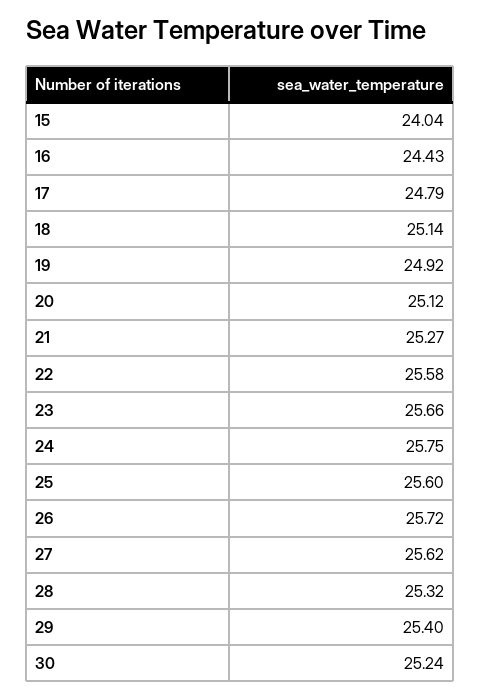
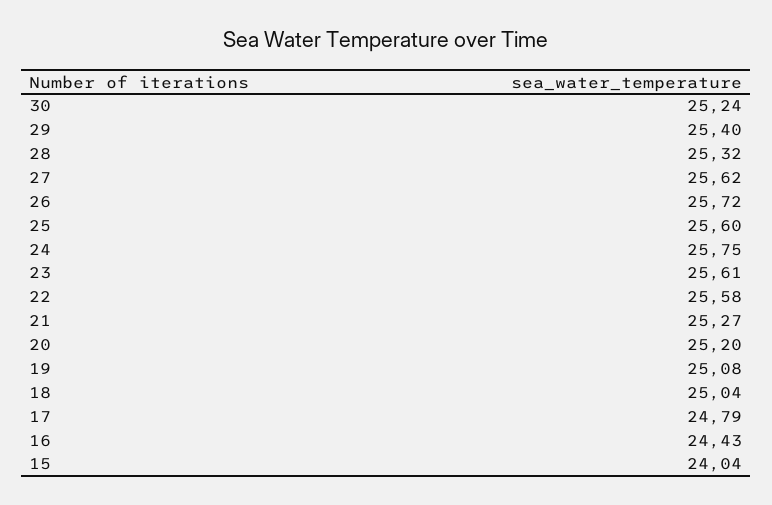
18: 25.14 -> 25.04
19: 24.92 -> 25.08
20: 25.12 -> 25.2
23: 25.66 -> 25.61

